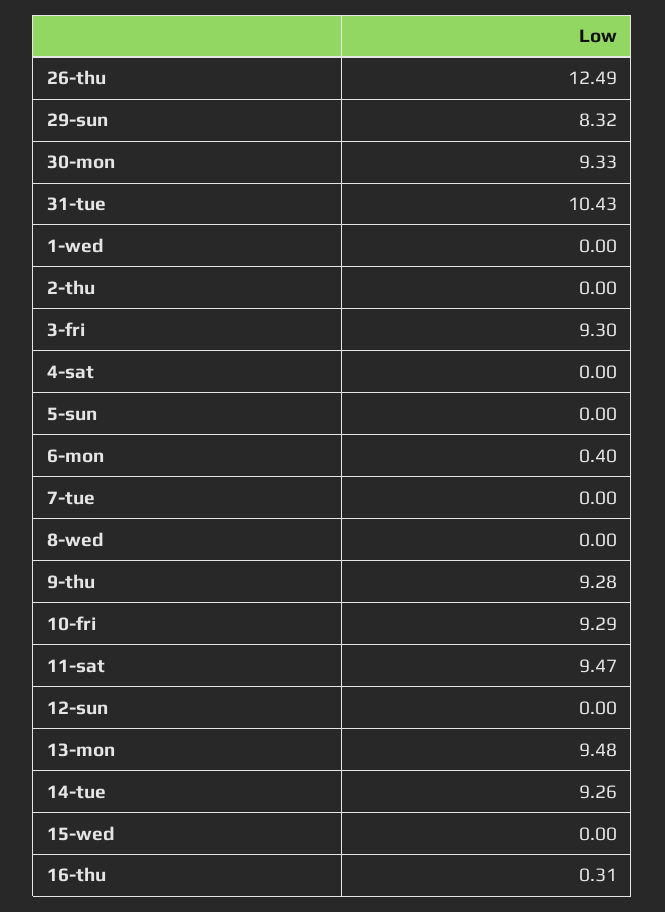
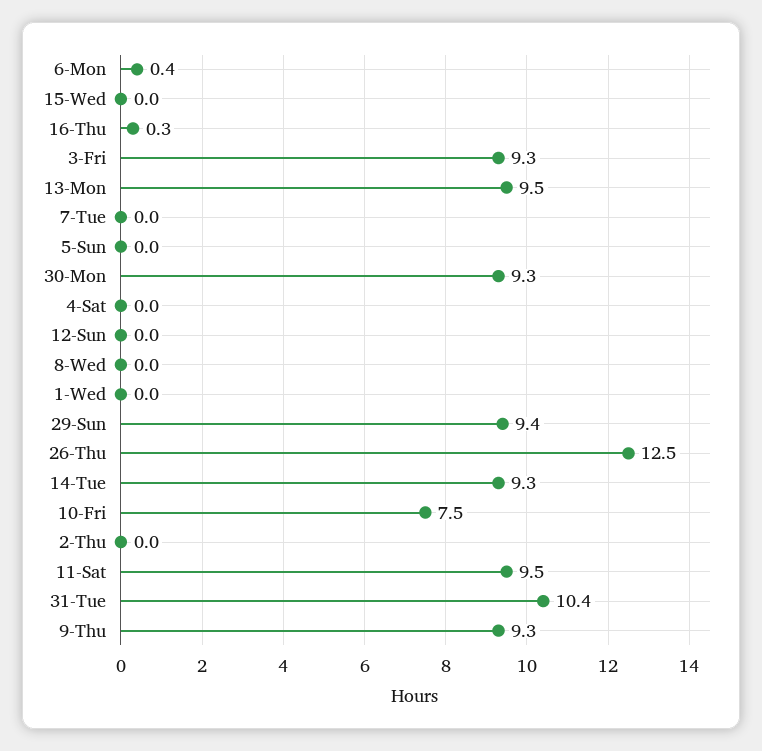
29-sun: 8.32 -> 9.4
10-fri: 9.29 -> 7.5

